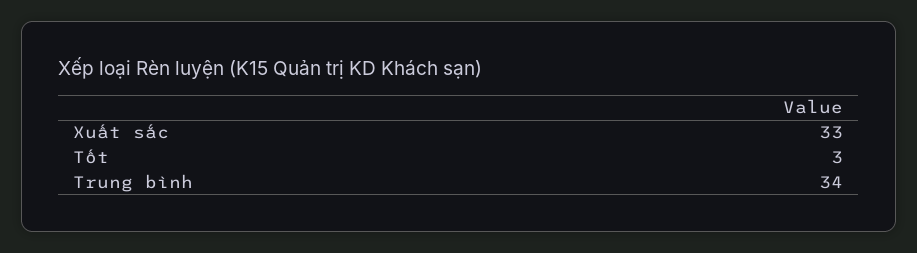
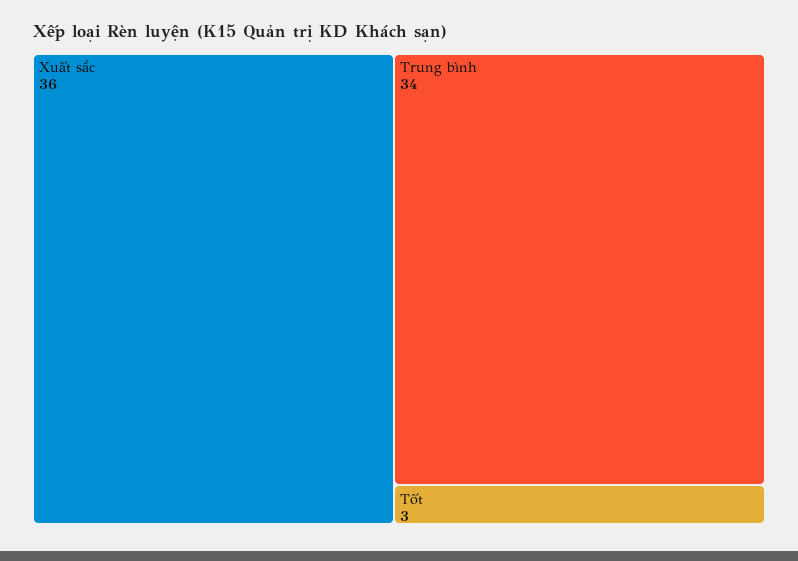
Xuất sắc: 33 -> 36

